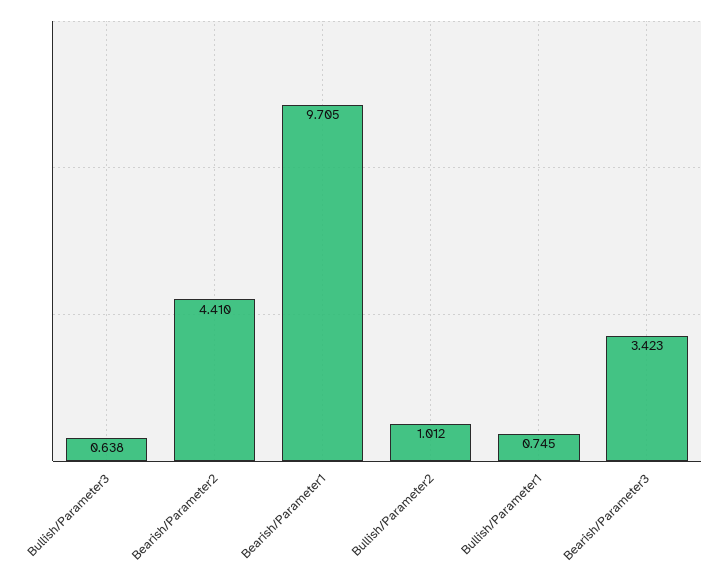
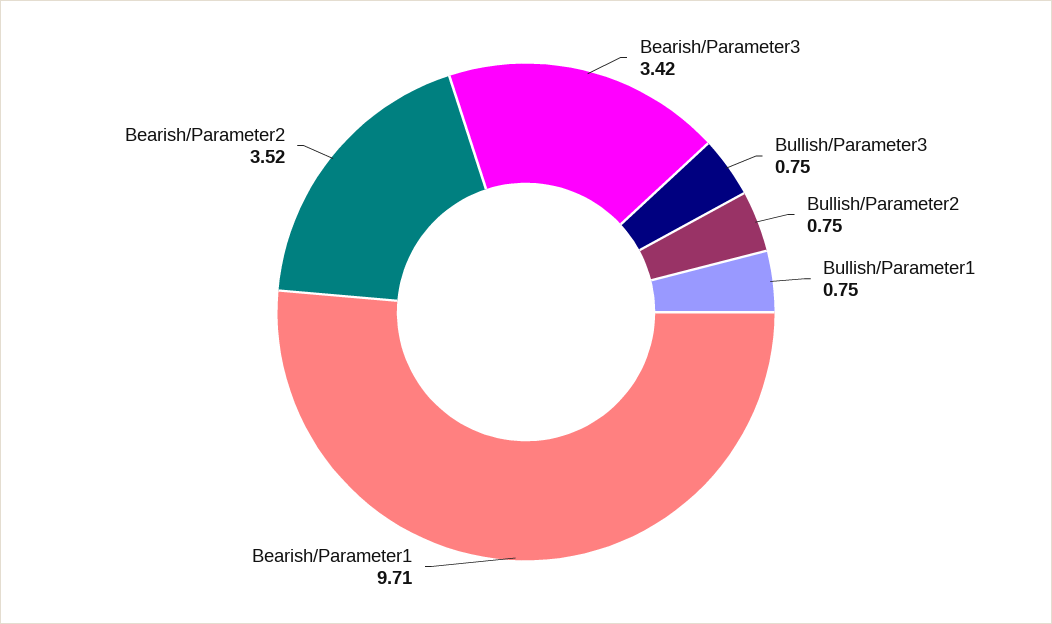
Bullish/Parameter3: 0.638 -> 0.75
Bearish/Parameter2: 4.41 -> 3.52
Bullish/Parameter2: 1.012 -> 0.75

